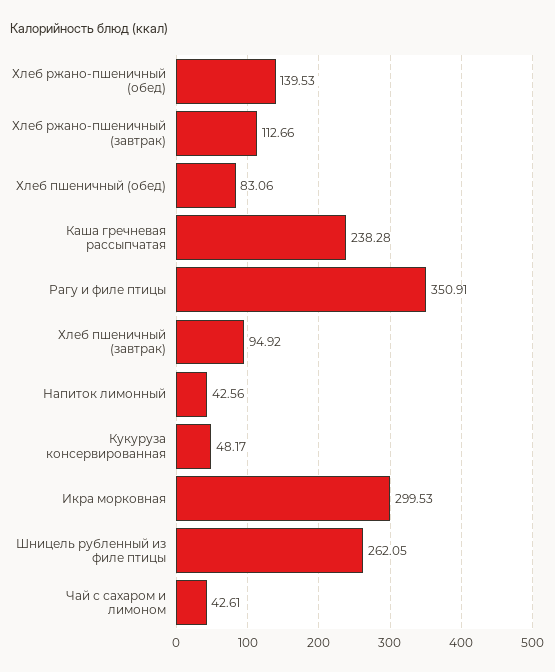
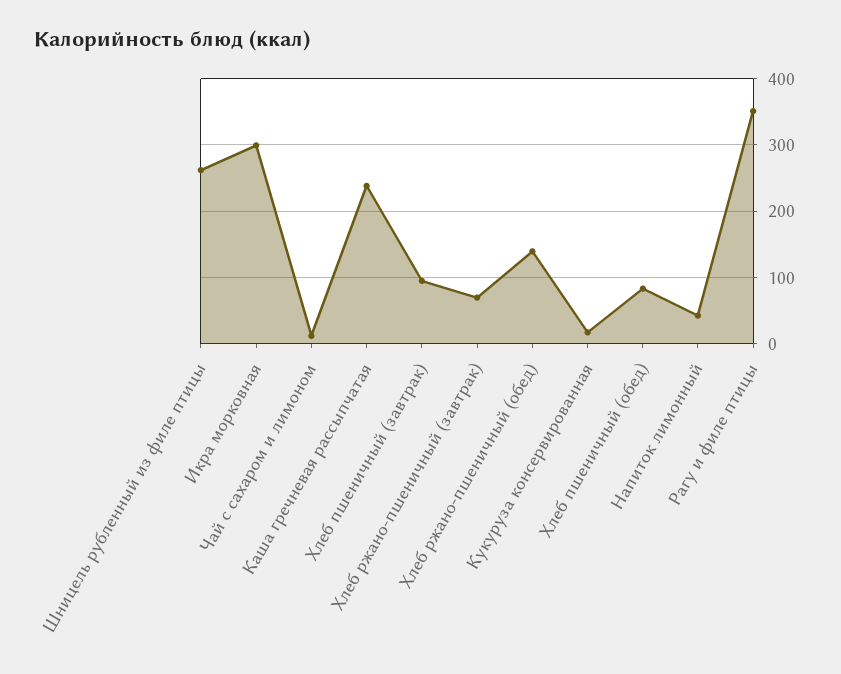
Хлеб ржано-пшеничный (завтрак): 112.66 -> 70
Кукуруза консервированная: 48.17 -> 20
Чай с сахаром и лимоном: 42.61 -> 10

